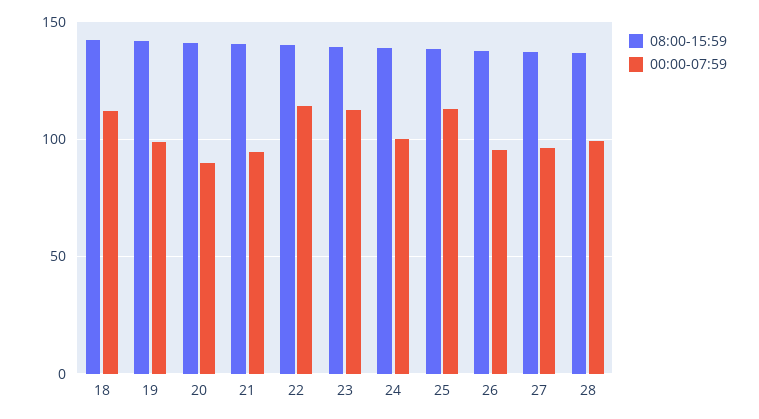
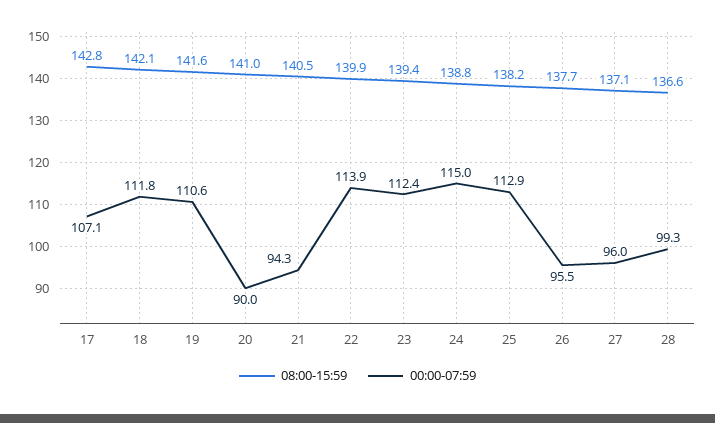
00:00-07:59, 19: 100 -> 110.6
00:00-07:59, 24: 100 -> 115
08:00-15:59, 17: none -> 142.8
00:00-07:59, 17: none -> 107.1

